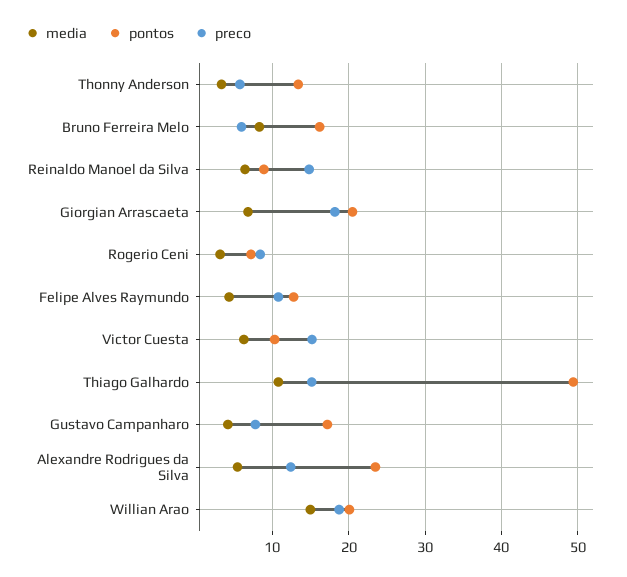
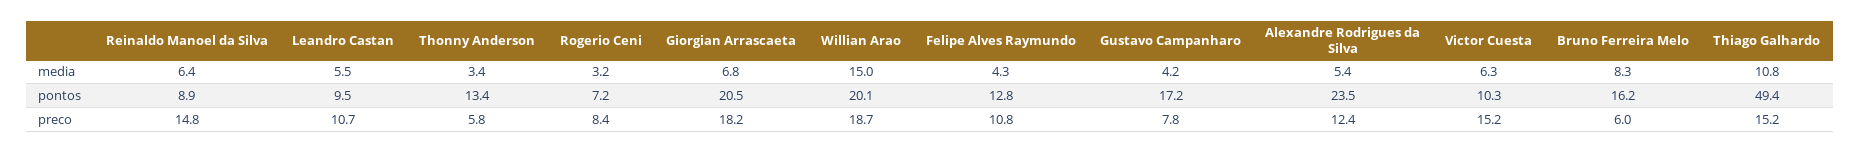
media, Leandro Castan: none -> 5.5
pontos, Leandro Castan: none -> 9.5
preco, Leandro Castan: none -> 10.7

